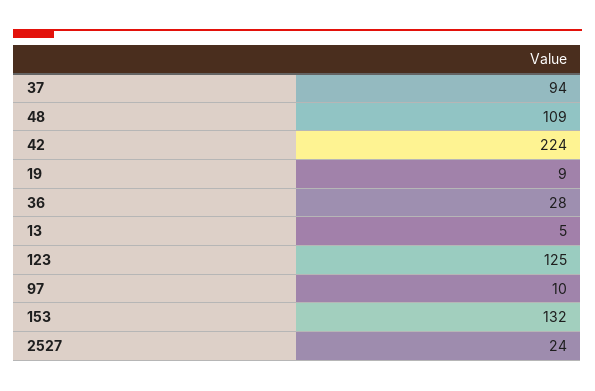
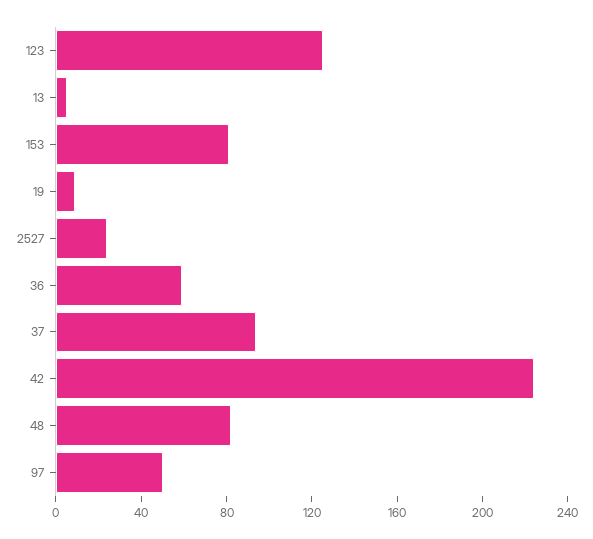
48: 109 -> 80
36: 28 -> 60
97: 10 -> 50
153: 132 -> 80

